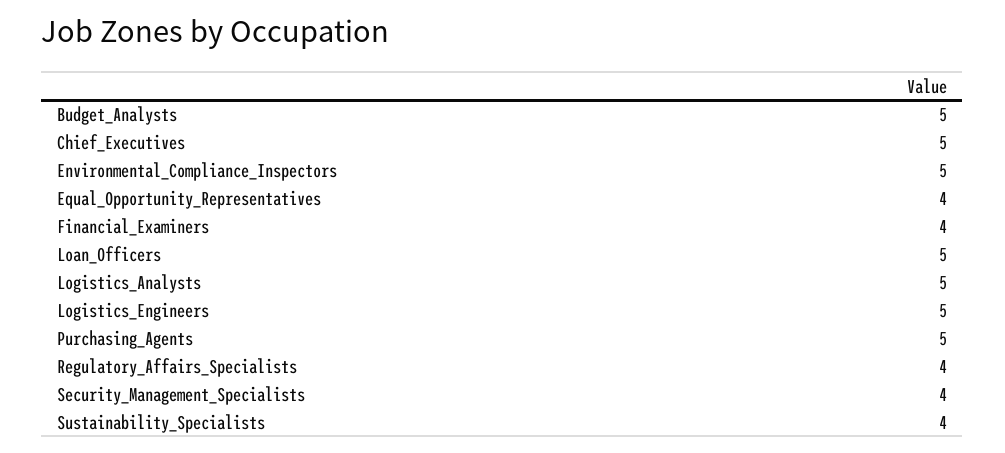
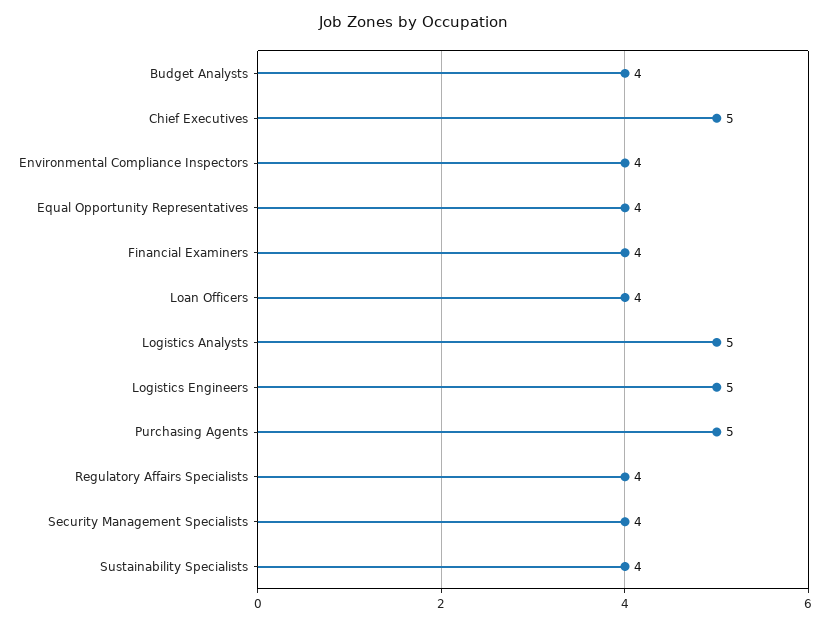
Budget_Analysts: 5 -> 4
Environmental_Compliance_Inspectors: 5 -> 4
Loan_Officers: 5 -> 4

